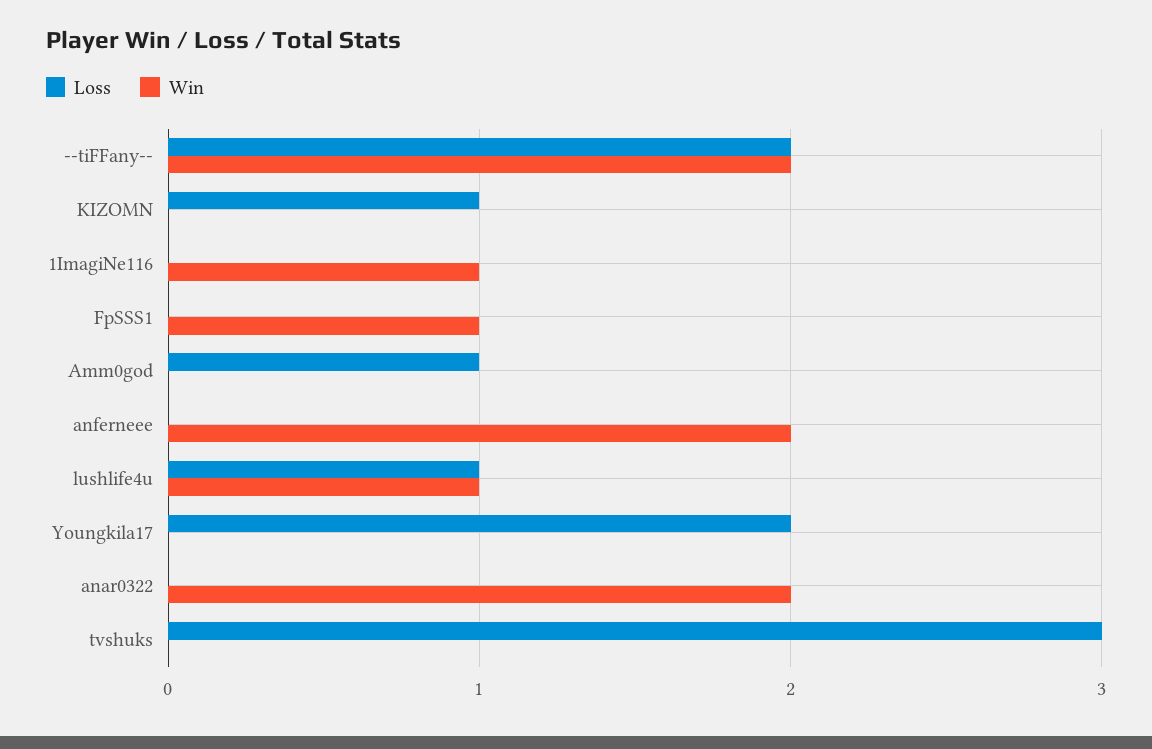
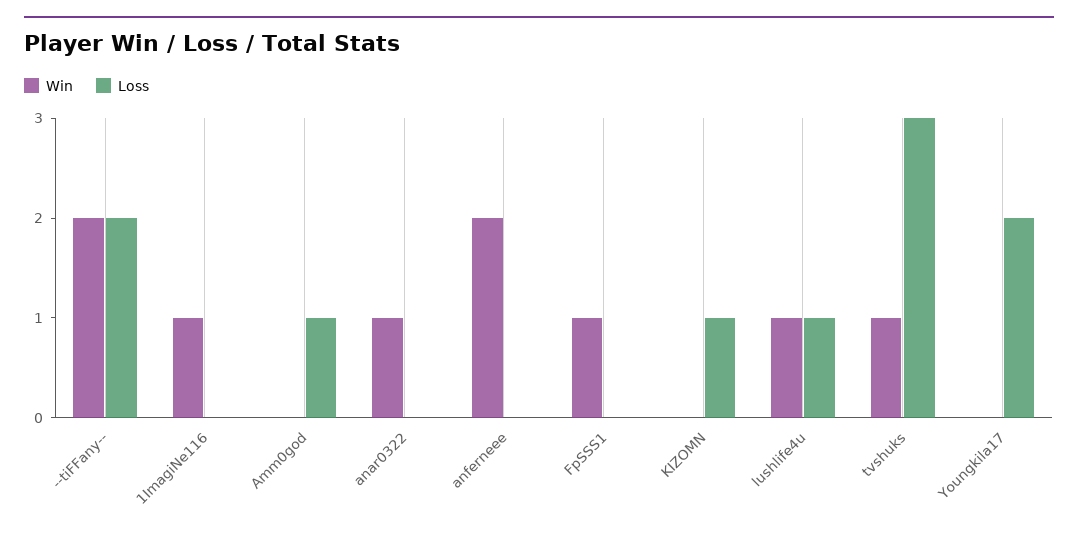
Win, anar0322: 2 -> 1
Win, tvshuks: 0 -> 1

